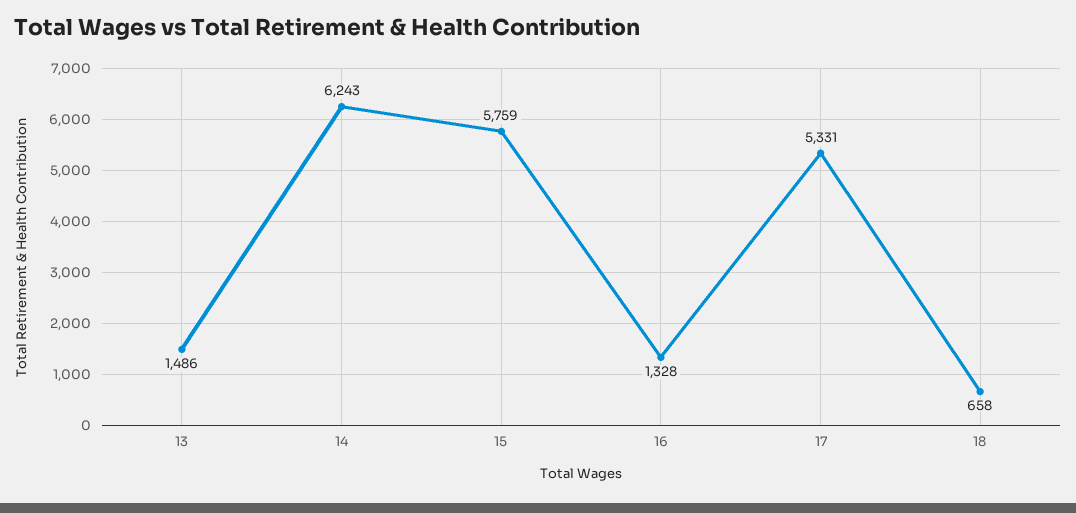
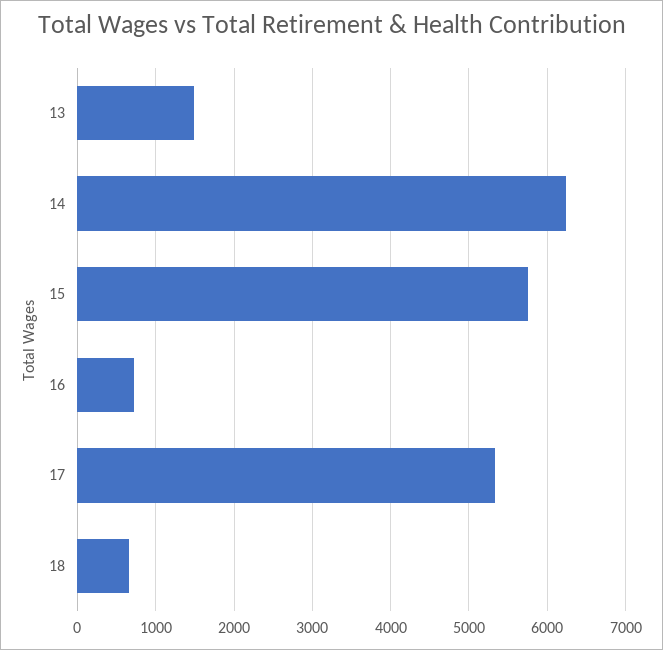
16: 1328 -> 700

